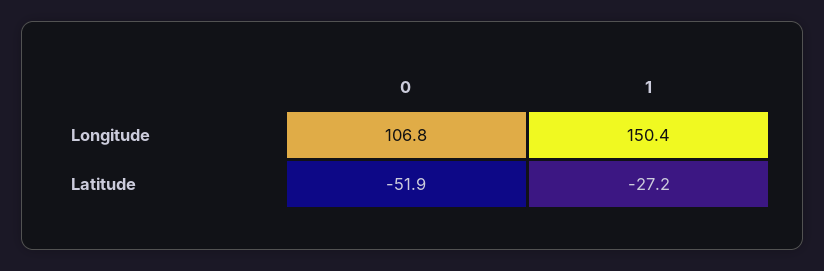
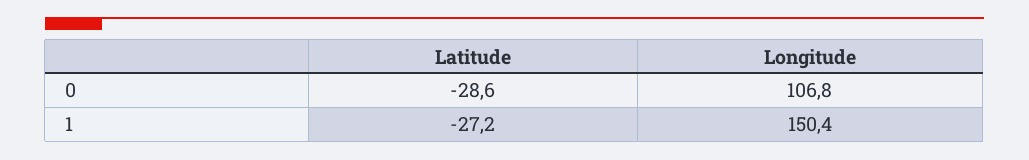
0, Latitude: -51.9 -> -28.6

